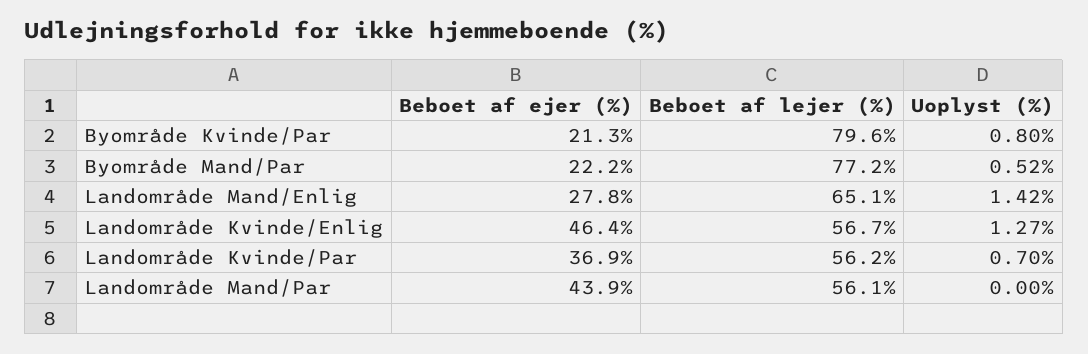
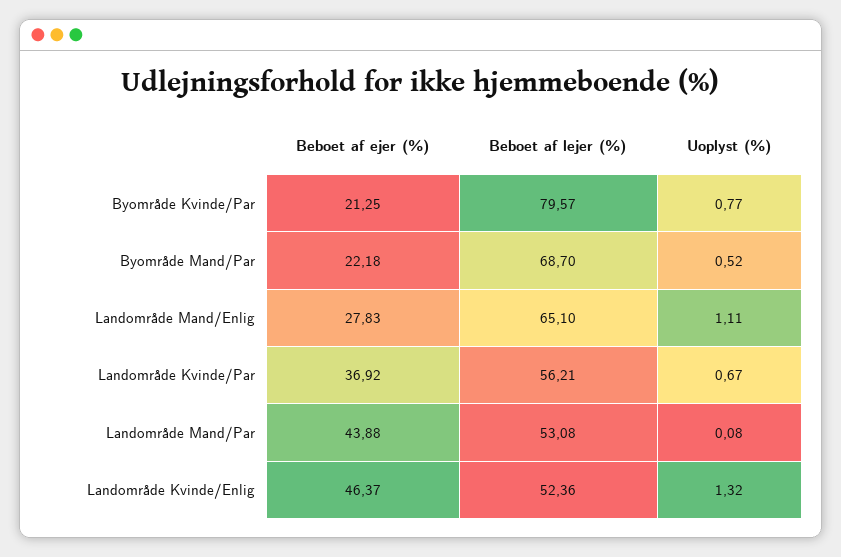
Uoplyst (%), Byområde Kvinde/Par: 0.8 -> 0.77
Beboet af lejer (%), Byområde Mand/Par: 77.2 -> 68.7
Uoplyst (%), Landområde Mand/Enlig: 1.42 -> 1.11
Beboet af lejer (%), Landområde Kvinde/Enlig: 56.7 -> 52.36
Uoplyst (%), Landområde Kvinde/Enlig: 1.27 -> 1.32
Uoplyst (%), Landområde Kvinde/Par: 0.7 -> 0.67
Beboet af lejer (%), Landområde Mand/Par: 56.1 -> 53.08
Uoplyst (%), Landområde Mand/Par: 0 -> 0.08

